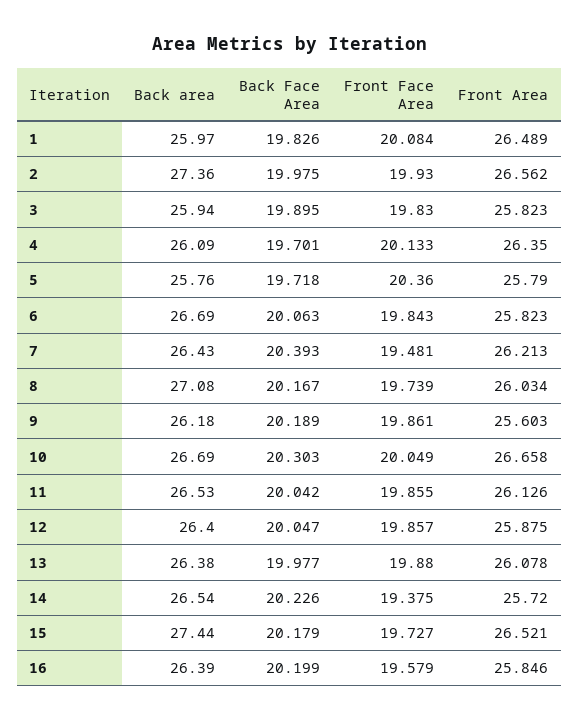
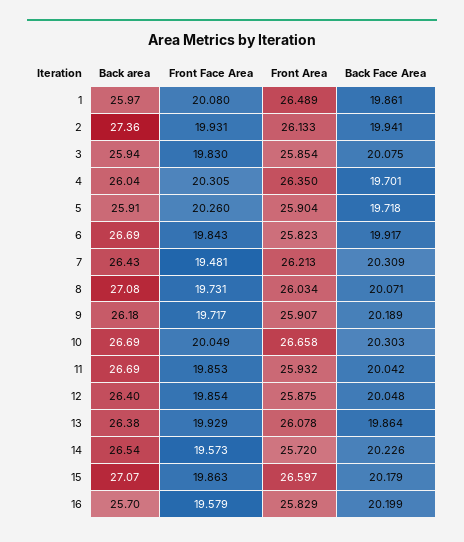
Back Face Area, 1: 19.826 -> 19.861
Front Face Area, 1: 20.084 -> 20.08
Back Face Area, 2: 19.975 -> 19.941
Front Face Area, 2: 19.93 -> 19.931
Front Area, 2: 26.562 -> 26.133
Back Face Area, 3: 19.895 -> 20.075
Front Area, 3: 25.823 -> 25.854
Back area, 4: 26.09 -> 26.04
Front Face Area, 4: 20.133 -> 20.305
Back area, 5: 25.76 -> 25.91
Front Face Area, 5: 20.36 -> 20.26
Front Area, 5: 25.79 -> 25.904
Back Face Area, 6: 20.063 -> 19.917
Back Face Area, 7: 20.393 -> 20.309
Back Face Area, 8: 20.167 -> 20.071
Front Face Area, 8: 19.739 -> 19.731
Front Face Area, 9: 19.861 -> 19.717
Front Area, 9: 25.603 -> 25.907
Back area, 11: 26.53 -> 26.69
Front Face Area, 11: 19.855 -> 19.853
Front Area, 11: 26.126 -> 25.932
Back Face Area, 12: 20.047 -> 20.048
Front Face Area, 12: 19.857 -> 19.854
Back Face Area, 13: 19.977 -> 19.864
Front Face Area, 13: 19.88 -> 19.929
Front Face Area, 14: 19.375 -> 19.573
Back area, 15: 27.44 -> 27.07
Front Face Area, 15: 19.727 -> 19.863
Front Area, 15: 26.521 -> 26.597
Back area, 16: 26.39 -> 25.7
Front Area, 16: 25.846 -> 25.829

